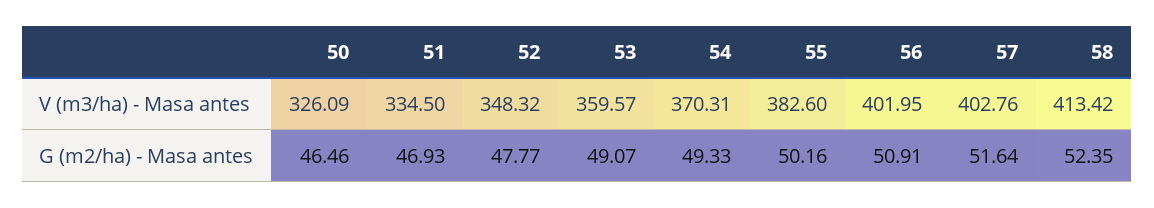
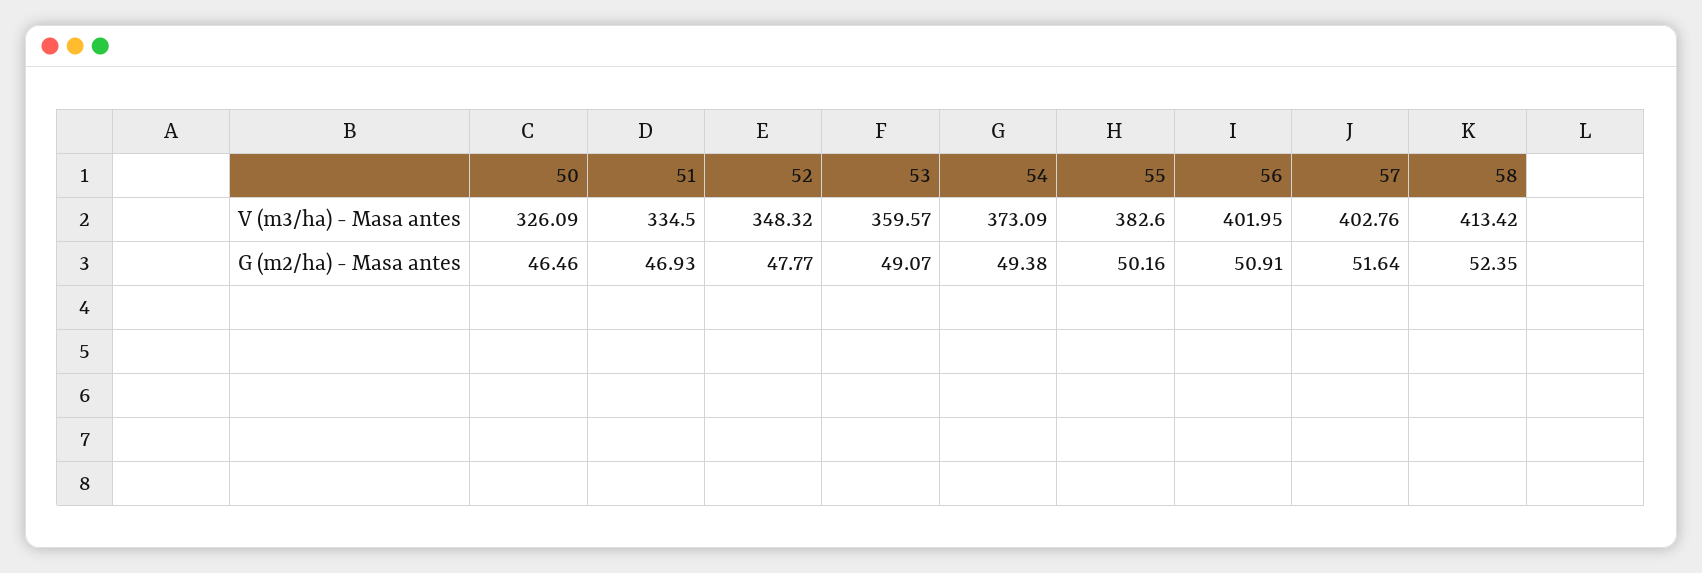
54, V (m3/ha) - Masa antes: 370.31 -> 373.09
54, G (m2/ha) - Masa antes: 49.33 -> 49.38

